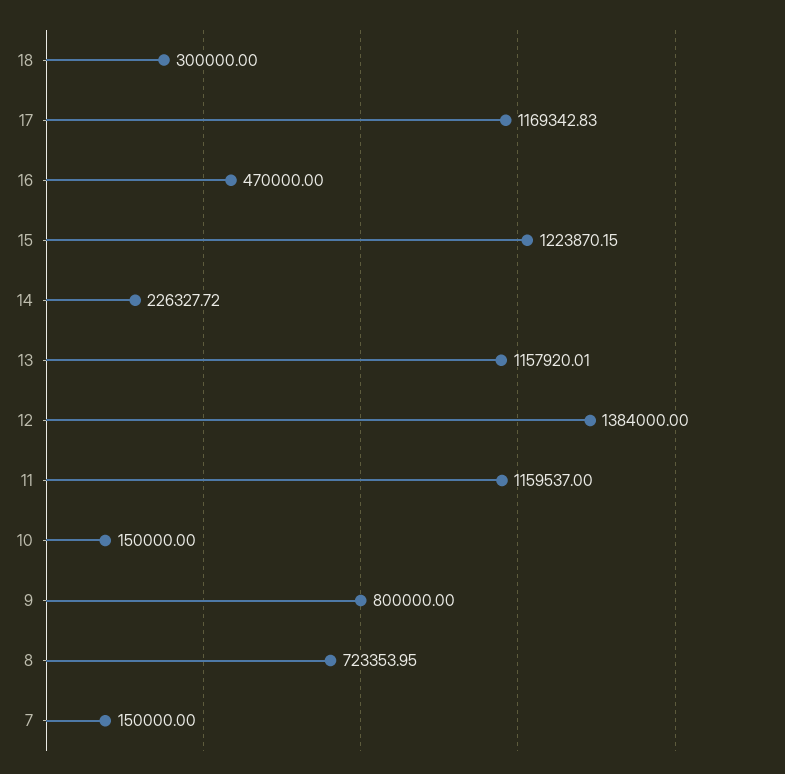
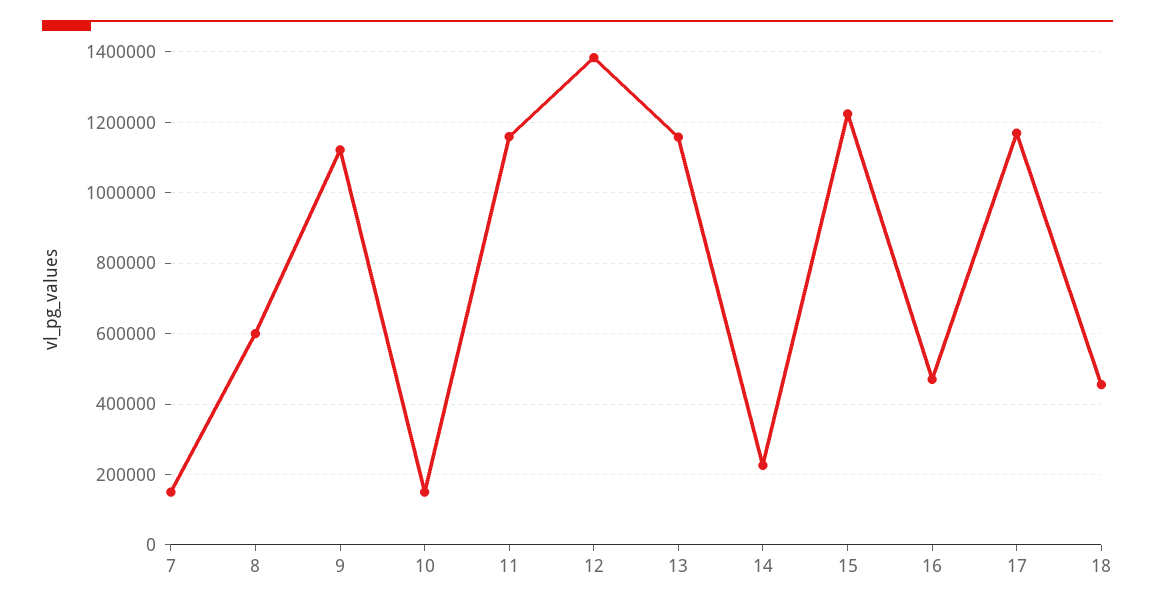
18: 300000 -> 460000
9: 800000 -> 1120000
8: 723353.95 -> 600000

